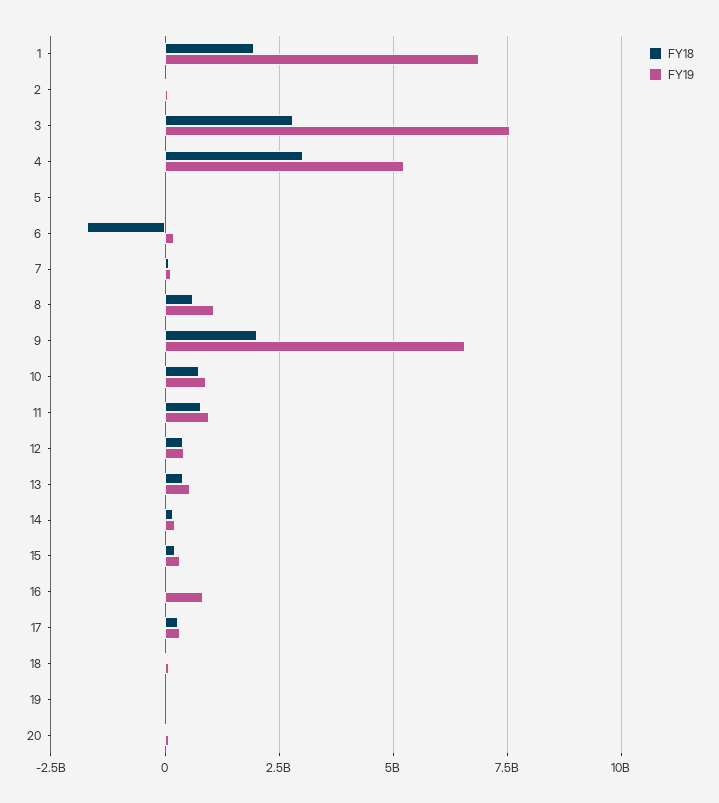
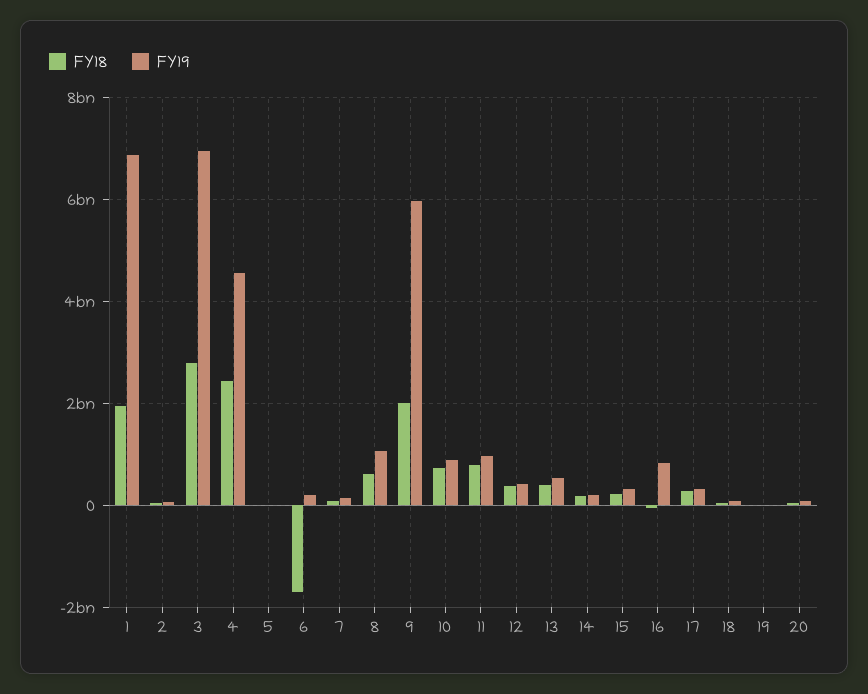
FY19, 3: 7500000000 -> 7000000000
FY18, 4: 3000000000 -> 2400000000
FY19, 4: 5250000000 -> 4600000000
FY19, 9: 6500000000 -> 6000000000

